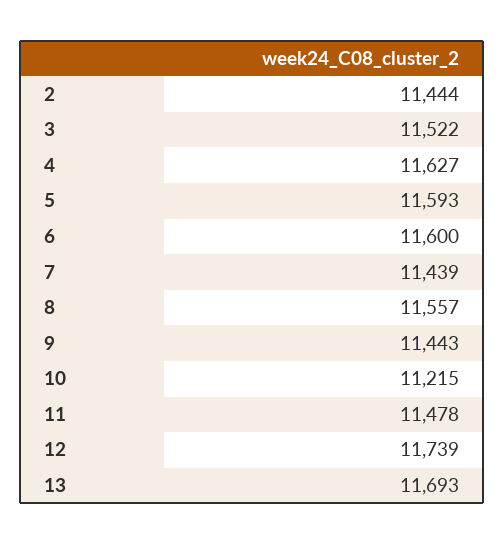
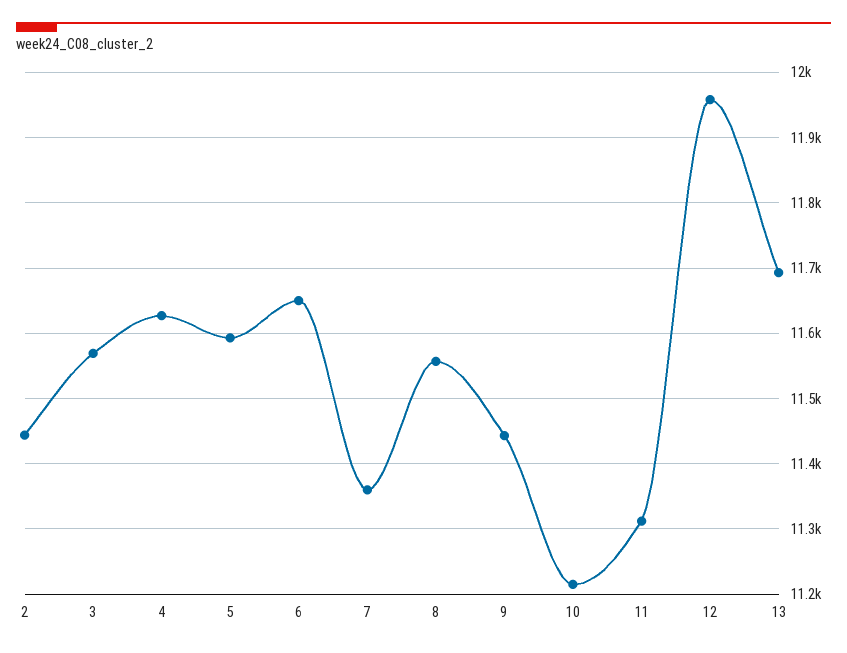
3: 11522 -> 11570
6: 11600 -> 11650
7: 11439 -> 11360
11: 11478 -> 11310
12: 11739 -> 11960

